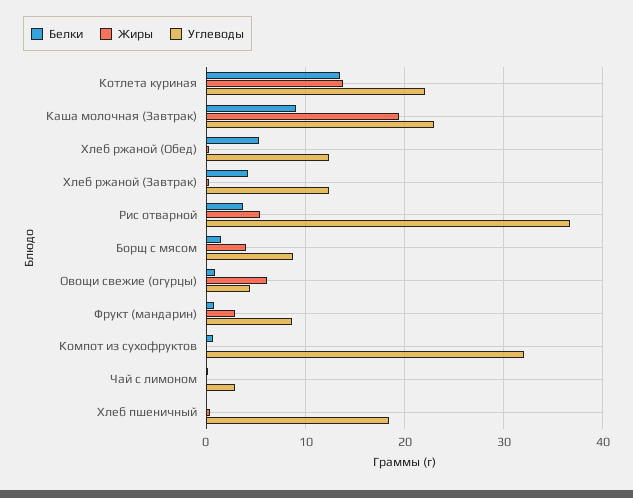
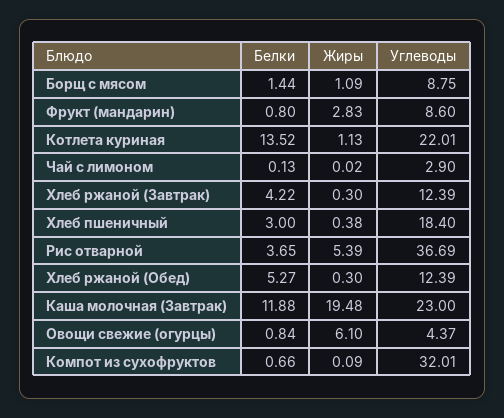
Жиры, Котлета куриная: 14 -> 1.13
Белки, Каша молочная (Завтрак): 9 -> 11.88
Жиры, Борщ с мясом: 4 -> 1.09
Белки, Хлеб пшеничный: 0 -> 3

